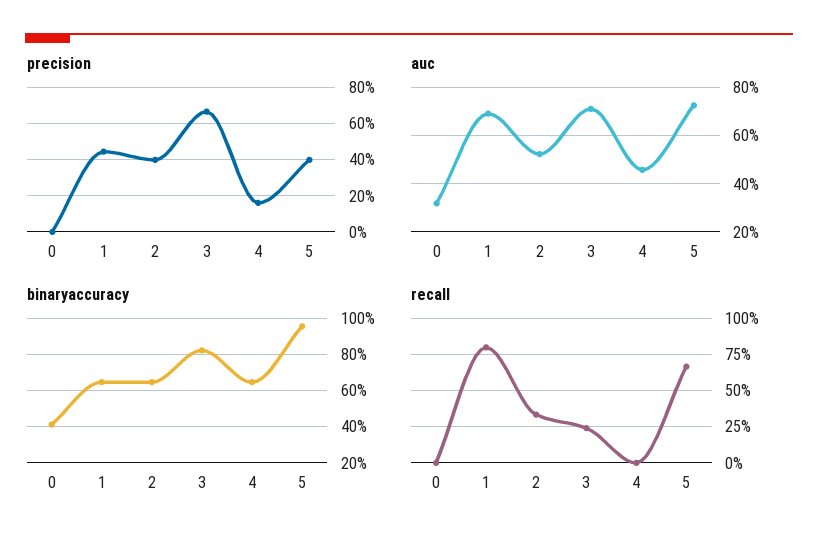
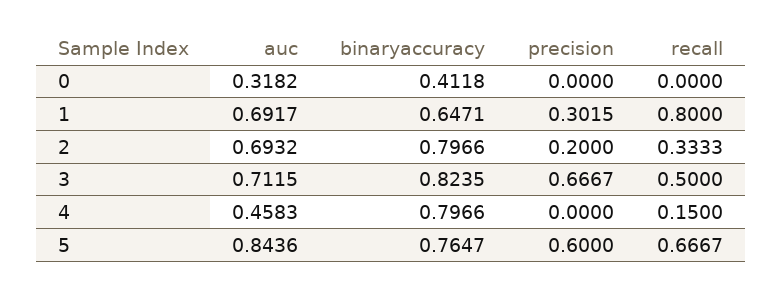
precision, 1: 0.45 -> 0.3015
precision, 2: 0.4 -> 0.2
precision, 4: 0.15 -> 0
precision, 5: 0.4 -> 0.6
auc, 2: 0.525 -> 0.6932
auc, 5: 0.725 -> 0.8436
binaryaccuracy, 2: 0.65 -> 0.7966
binaryaccuracy, 4: 0.65 -> 0.7966
binaryaccuracy, 5: 0.95 -> 0.7647
recall, 3: 0.25 -> 0.5
recall, 4: 0 -> 0.15

